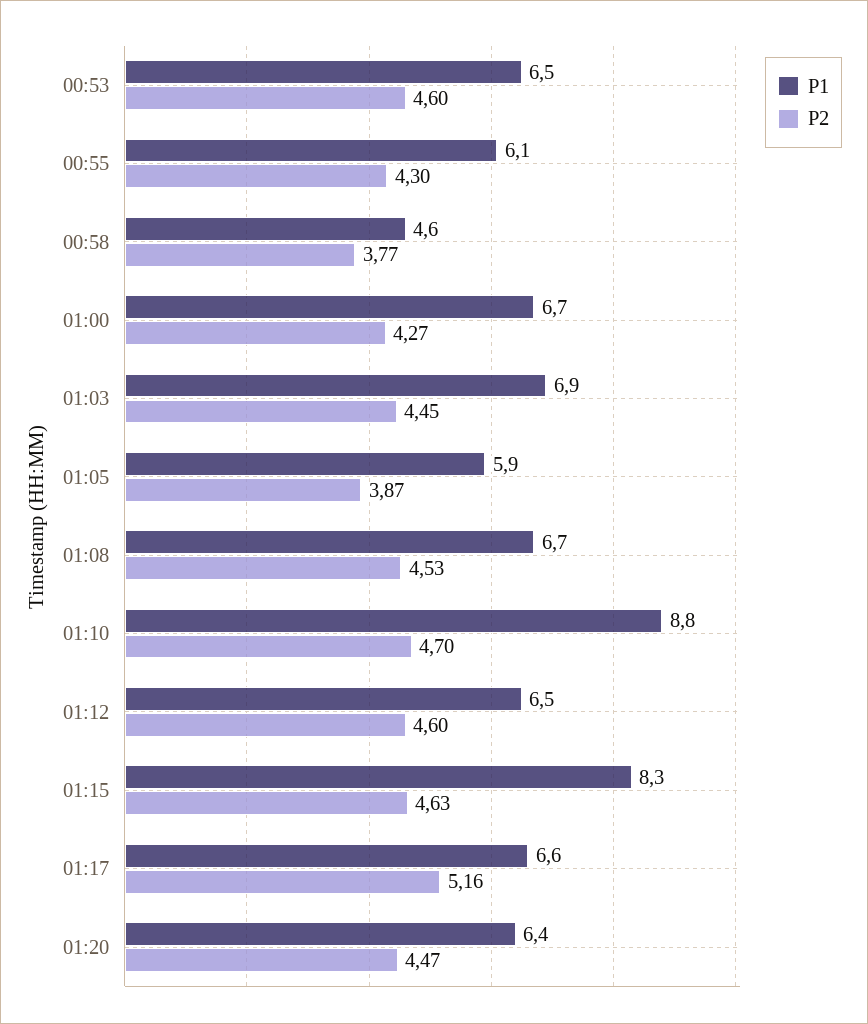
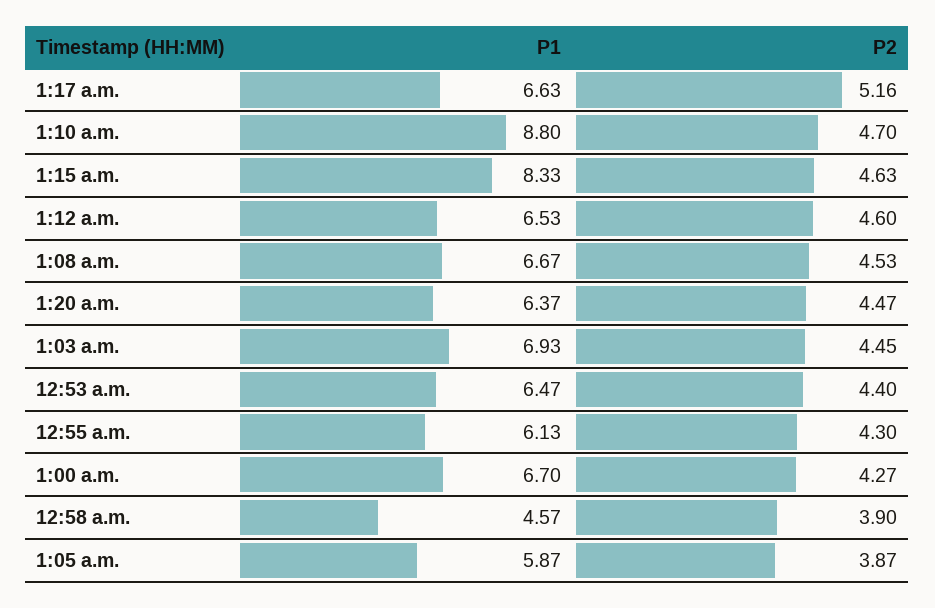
P2, 00:53: 4.6 -> 4.4
P2, 00:58: 3.77 -> 3.9

